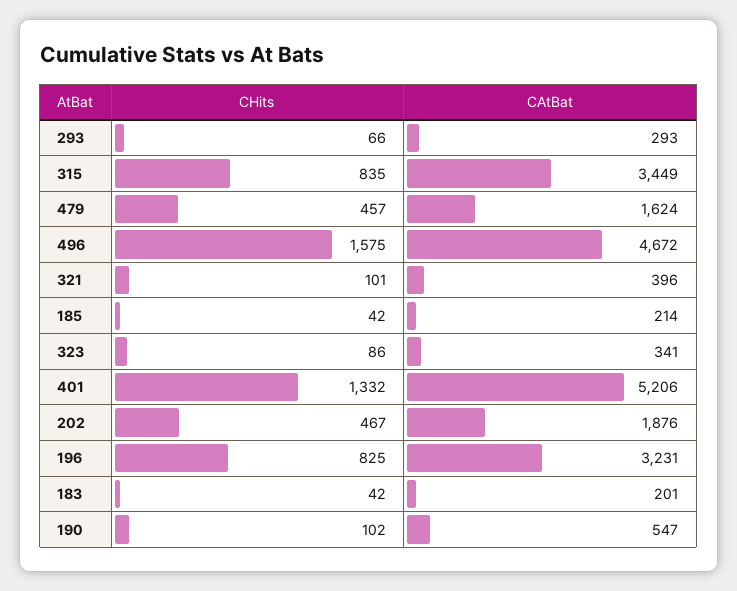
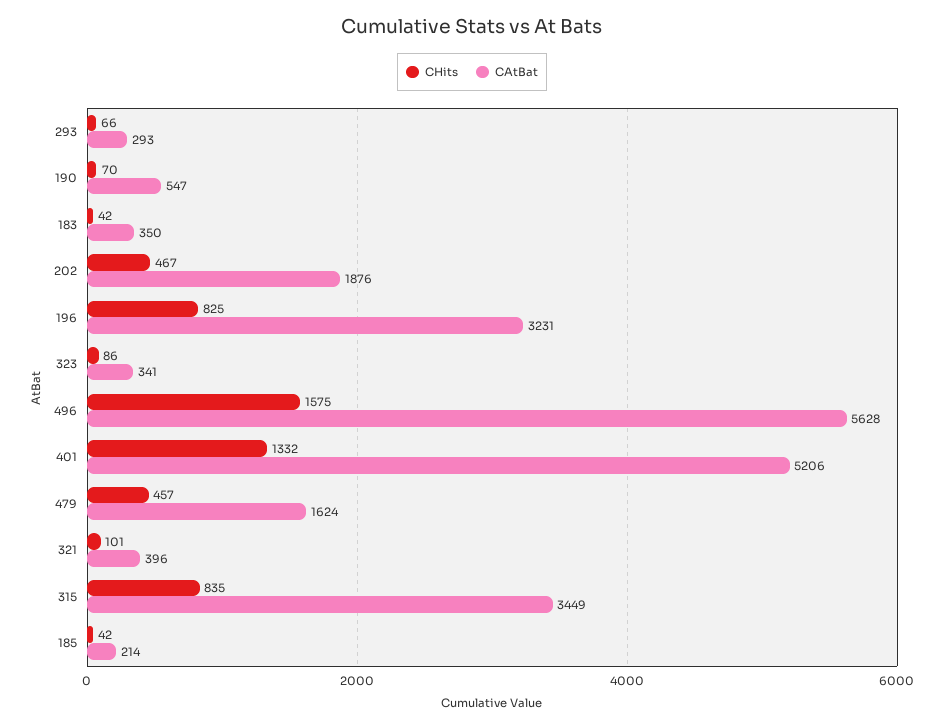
CAtBat, 496: 4672 -> 5628
CAtBat, 183: 201 -> 350
CHits, 190: 102 -> 70

